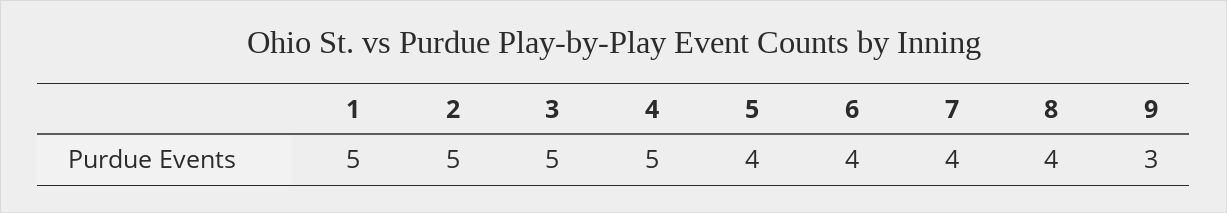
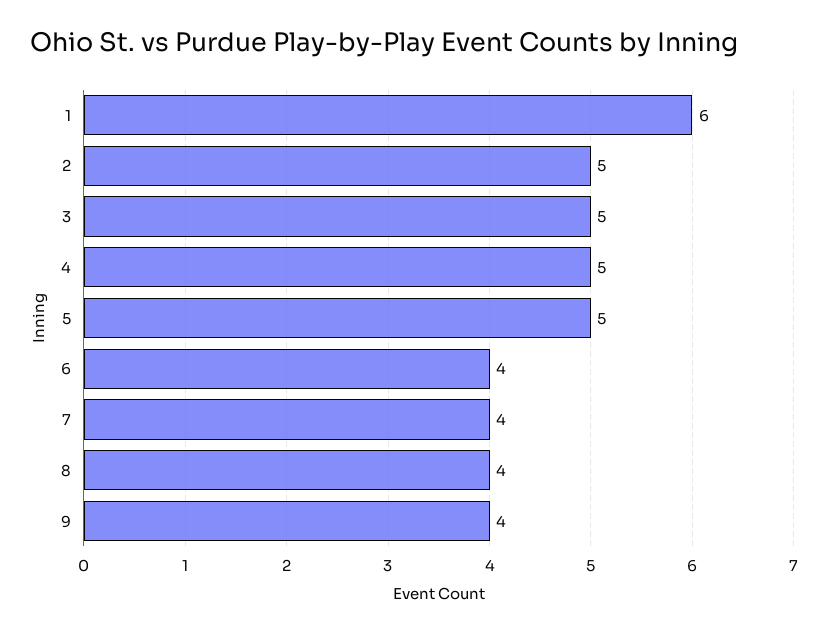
1: 5 -> 6
5: 4 -> 5
9: 3 -> 4

